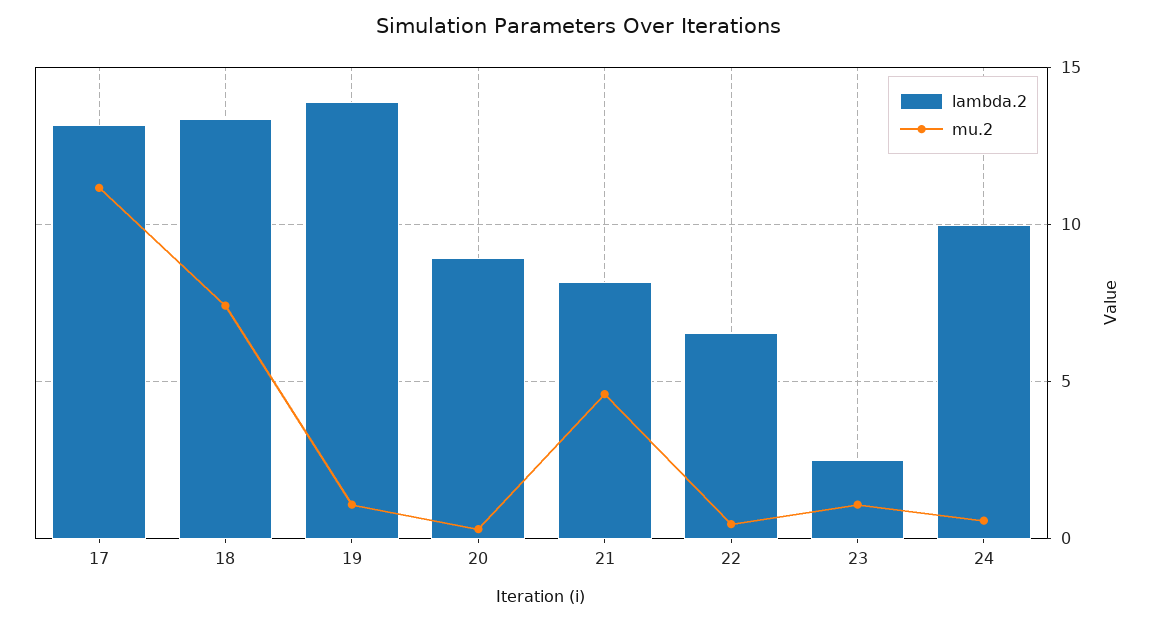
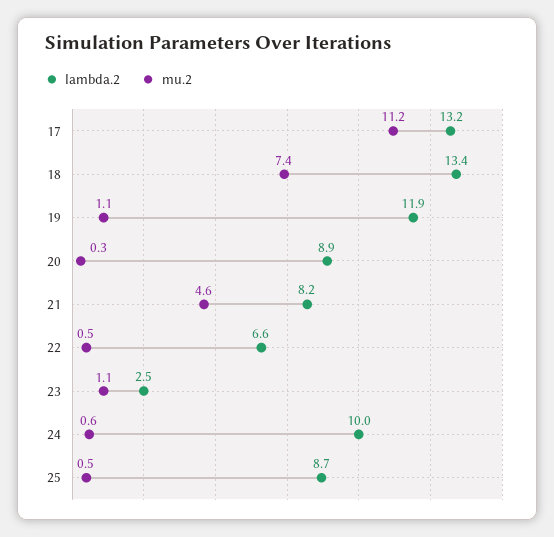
lambda.2, 19: 14 -> 11.9
lambda.2, 25: none -> 8.7
mu.2, 25: none -> 0.5

